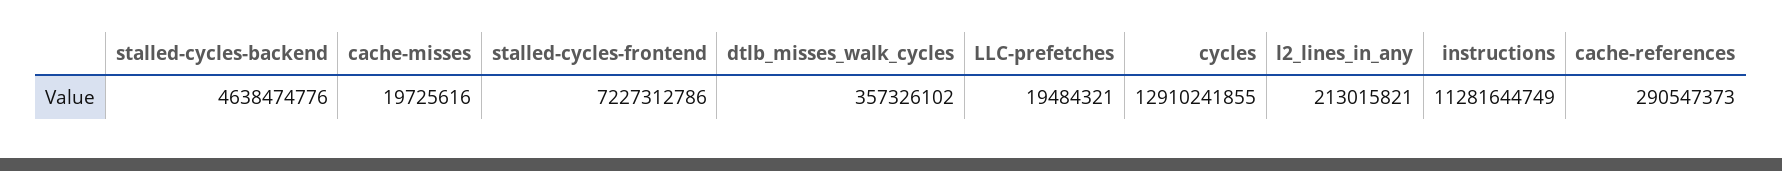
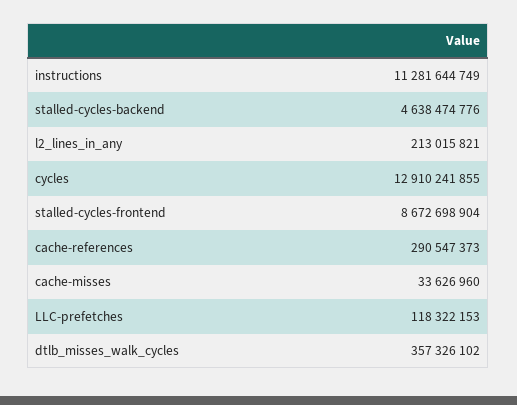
cache-misses: 19725616 -> 33626960
stalled-cycles-frontend: 7227312786 -> 8672698904
LLC-prefetches: 19484321 -> 118322153

